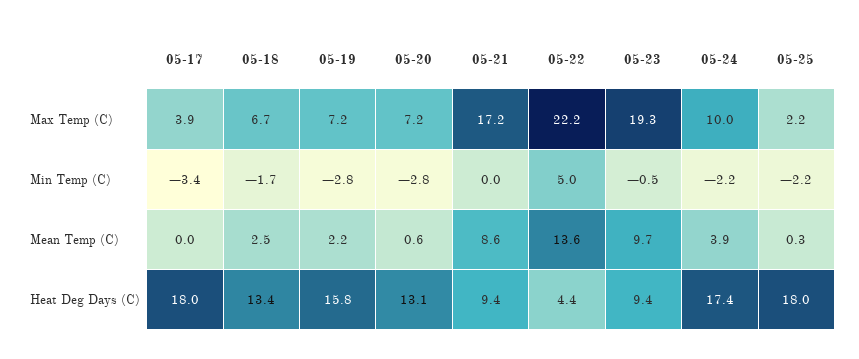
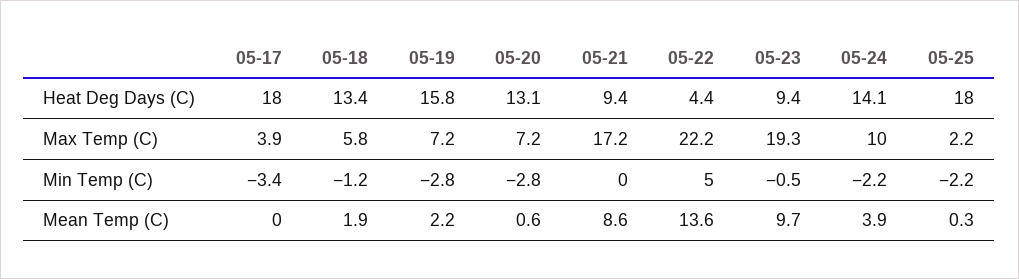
05-18, Max Temp (C): 6.7 -> 5.8
05-18, Min Temp (C): -1.7 -> -1.2
05-18, Mean Temp (C): 2.5 -> 1.9
05-24, Heat Deg Days (C): 17.4 -> 14.1

